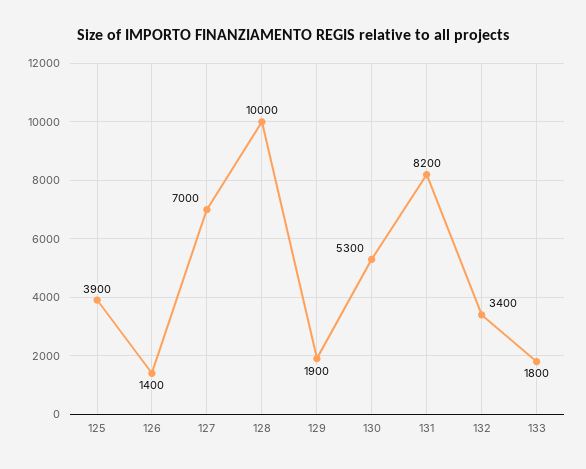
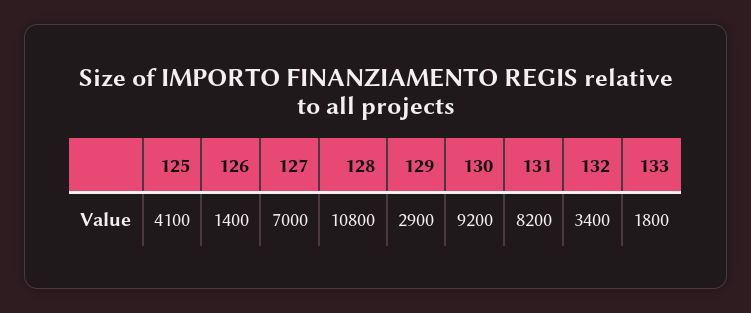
125: 3900 -> 4100
128: 10000 -> 10800
129: 1900 -> 2900
130: 5300 -> 9200

